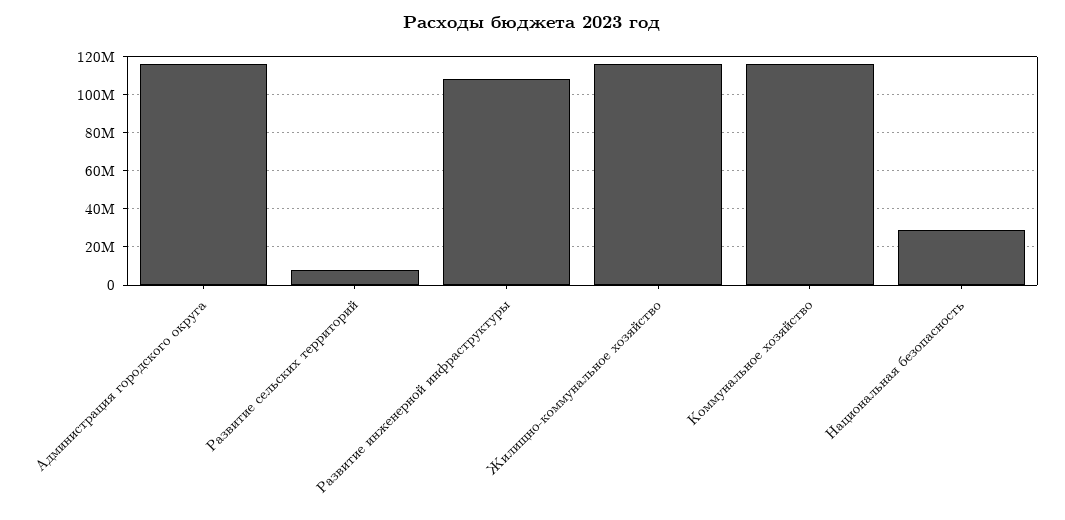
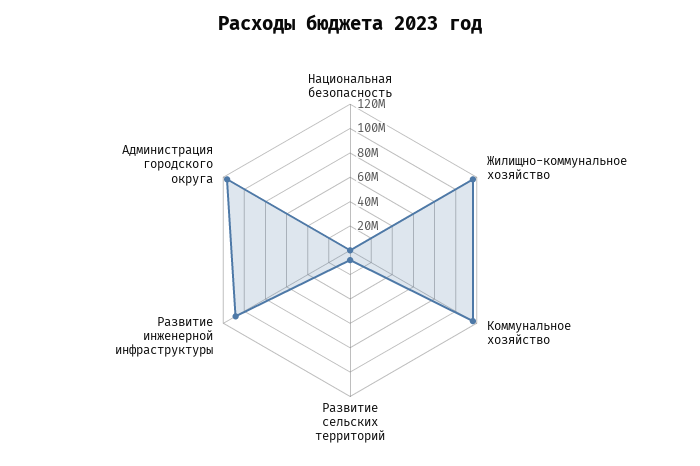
Национальная безопасность: 30000000 -> 0

